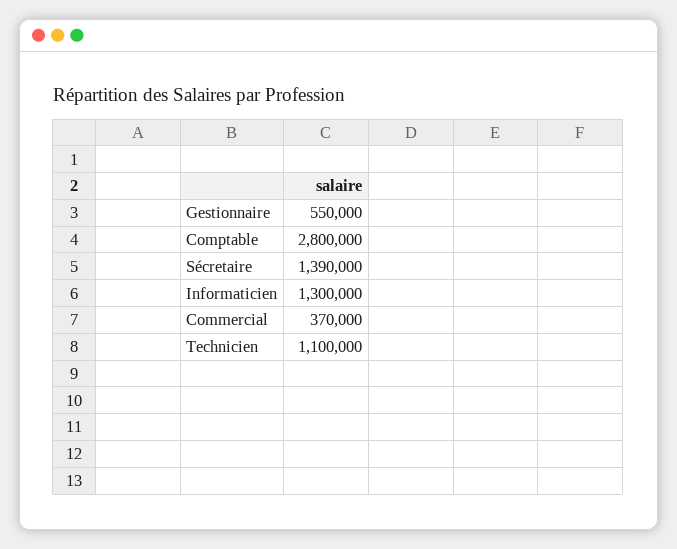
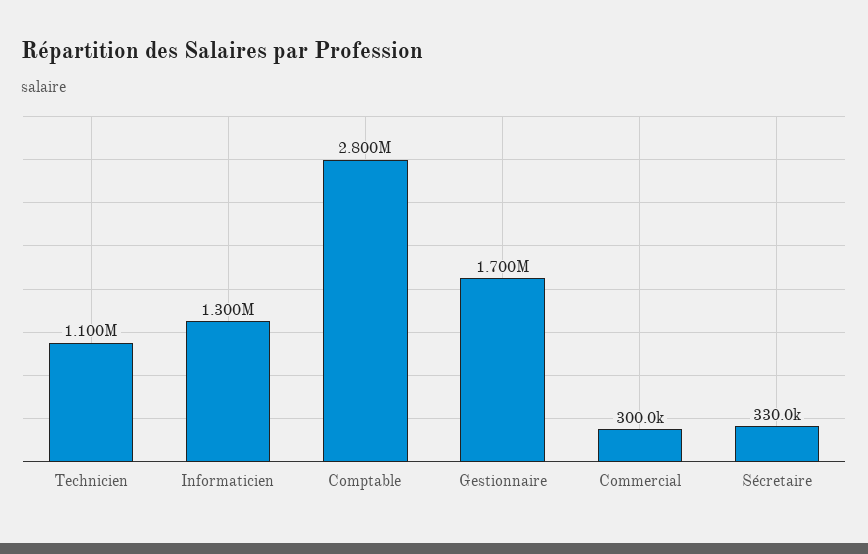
Gestionnaire: 550000 -> 1700000
Sécretaire: 1390000 -> 330000
Commercial: 370000 -> 300000

